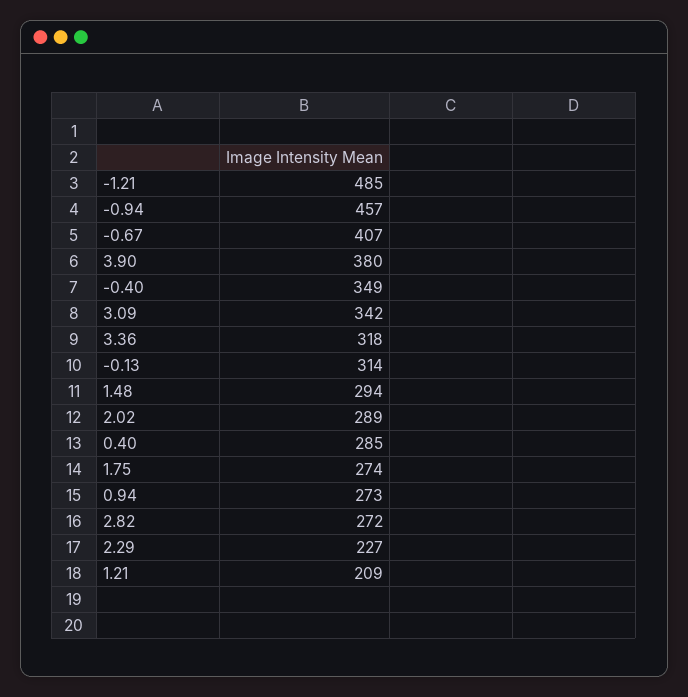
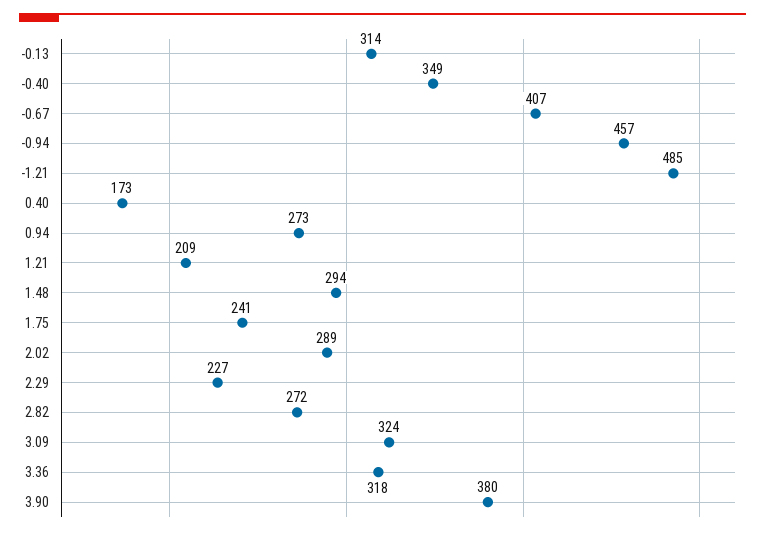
3.09: 342 -> 324
0.40: 285 -> 173
1.75: 274 -> 241

